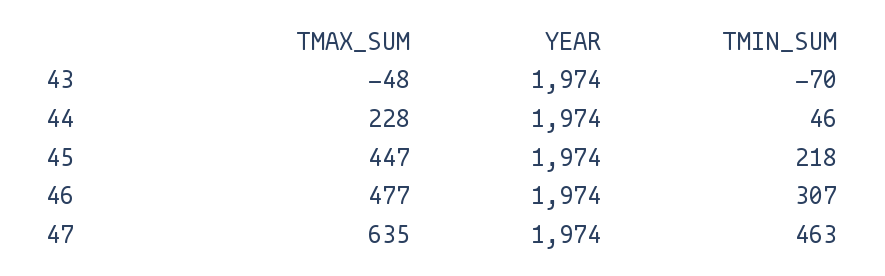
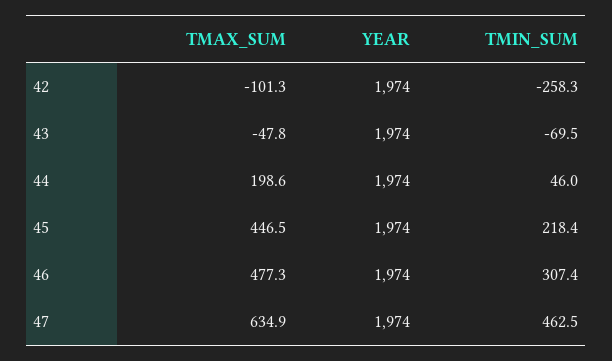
TMAX_SUM, 44: 228 -> 198.6
TMAX_SUM, 42: none -> -101.3
YEAR, 42: none -> 1974
TMIN_SUM, 42: none -> -258.3

